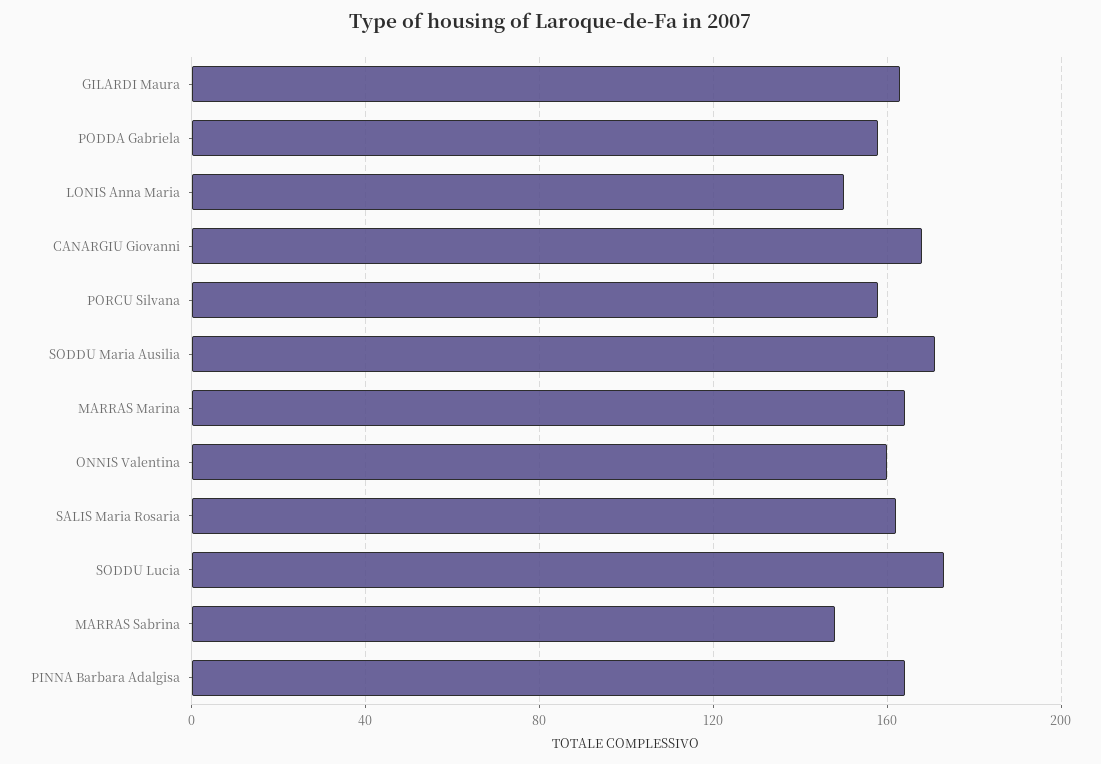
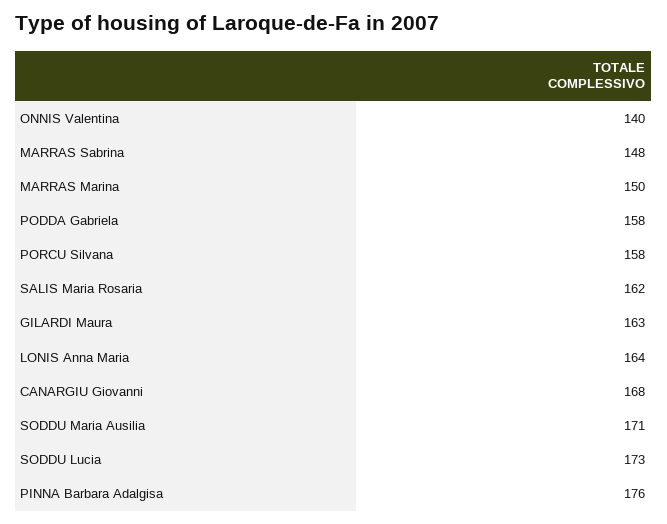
LONIS Anna Maria: 150 -> 164
MARRAS Marina: 165 -> 150
ONNIS Valentina: 160 -> 140
PINNA Barbara Adalgisa: 165 -> 176

